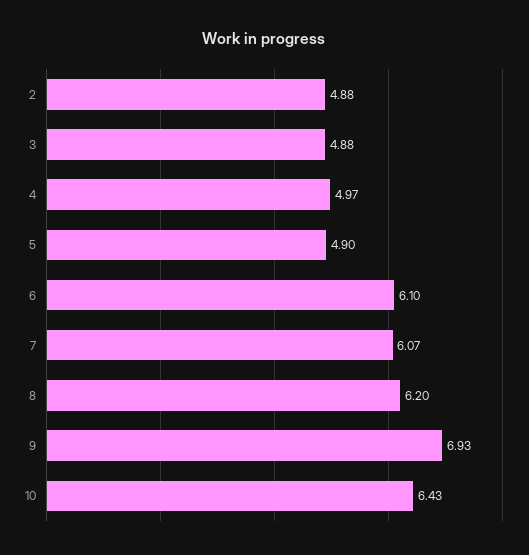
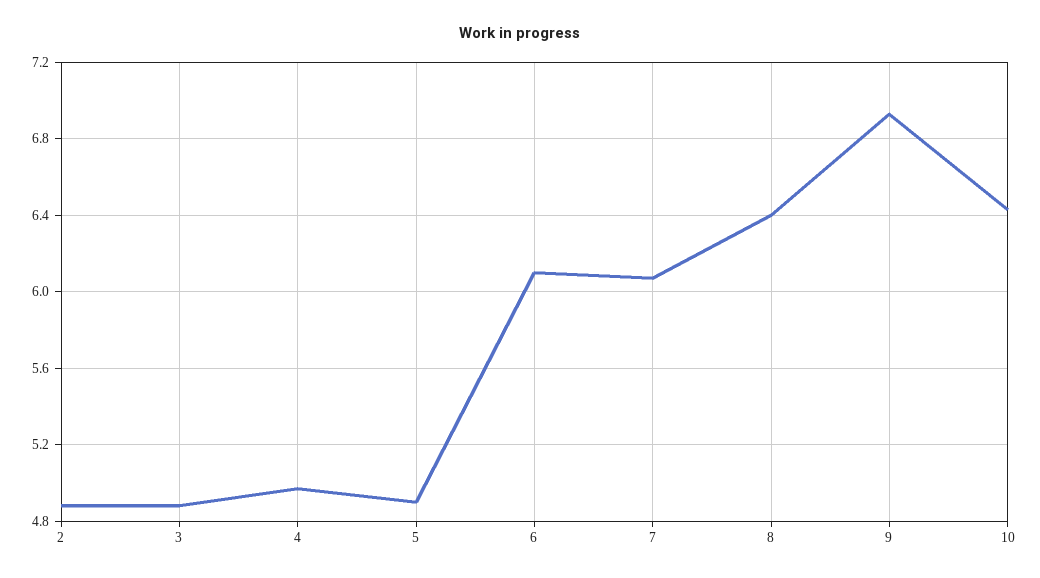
8: 6.2 -> 6.4

